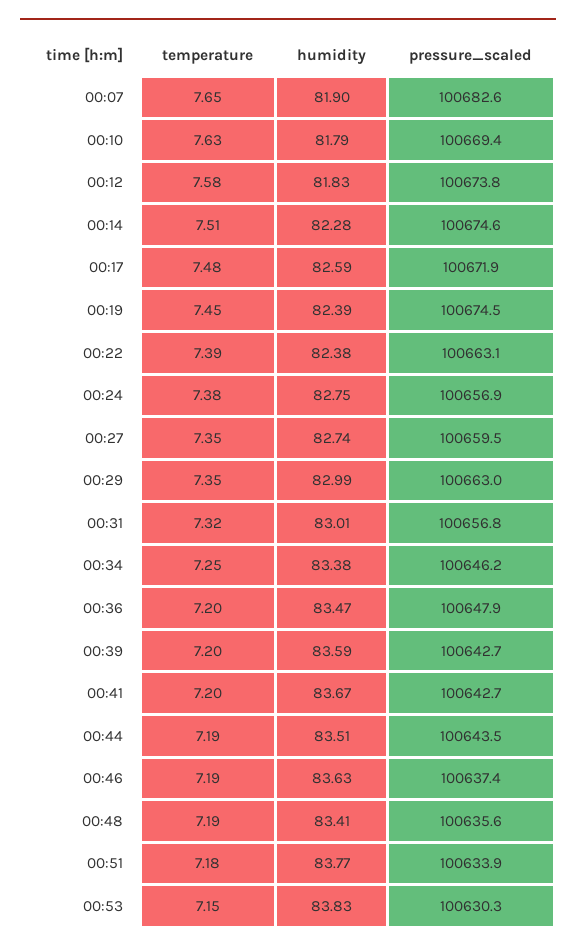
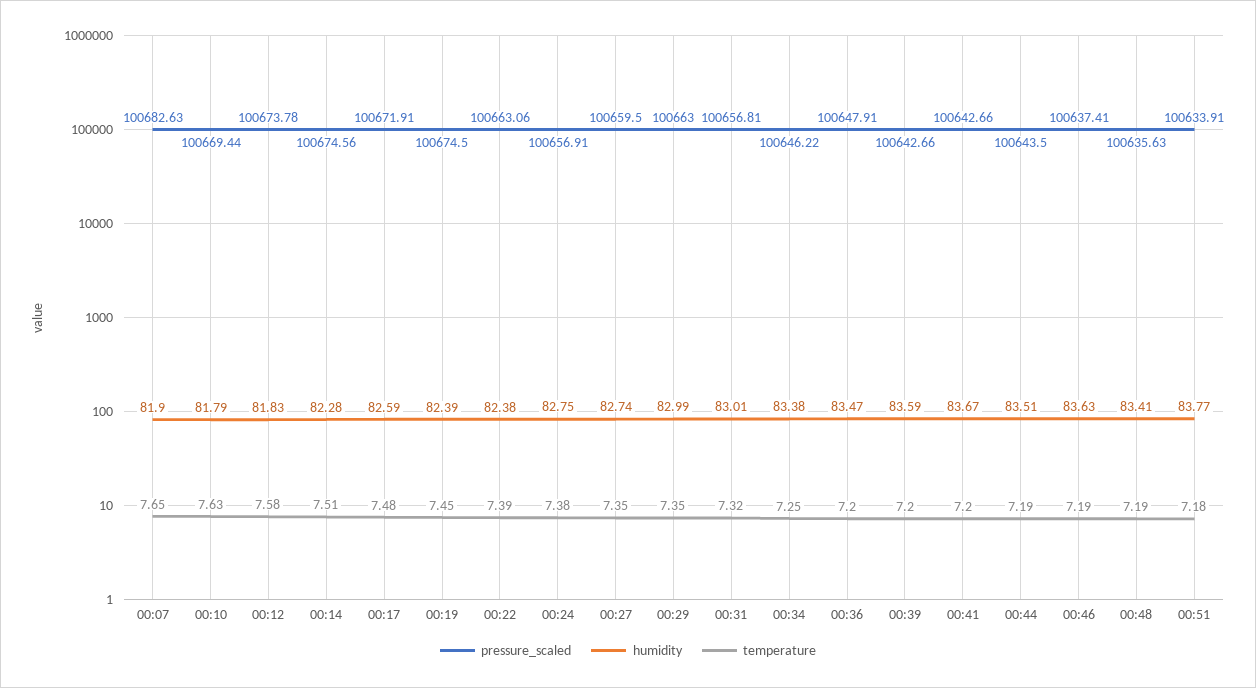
temperature, 00:53: 7.15 -> none
humidity, 00:53: 83.83 -> none
pressure_scaled, 00:53: 100630.3 -> none

